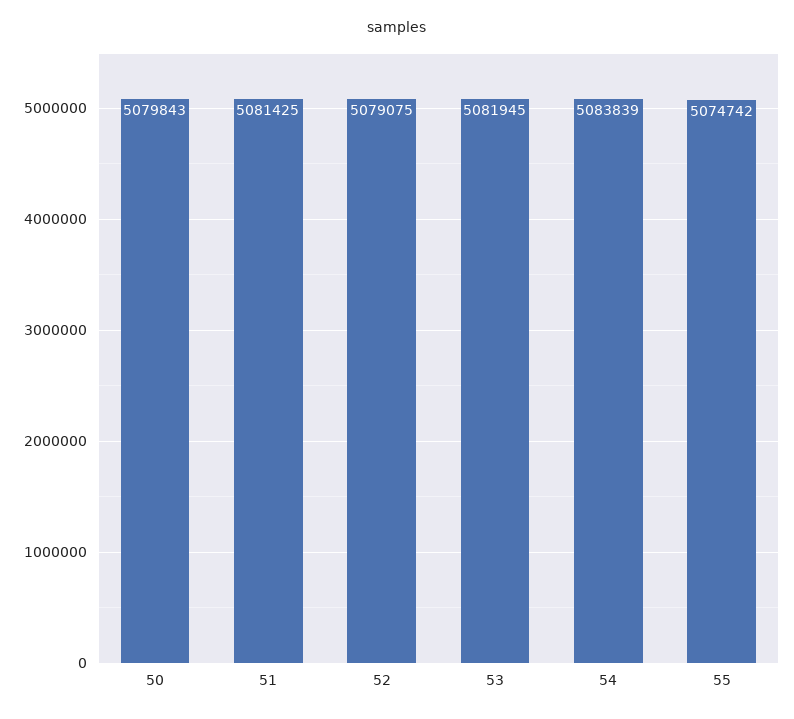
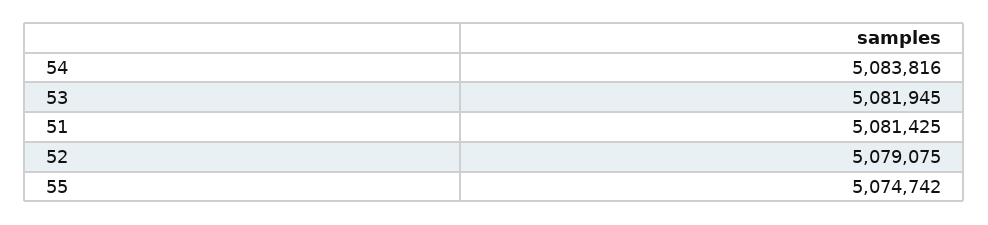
50: 5079843 -> none
54: 5083839 -> 5083816

